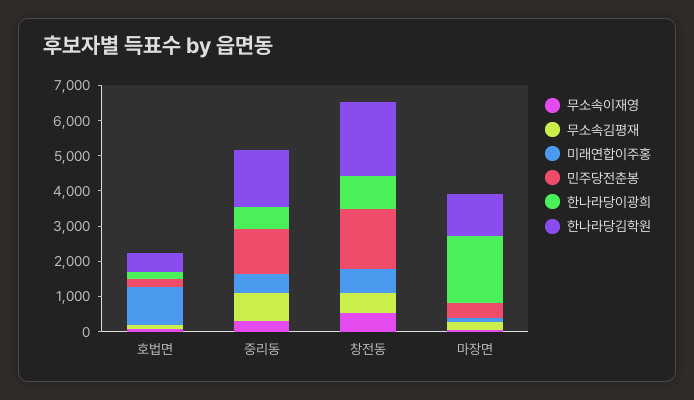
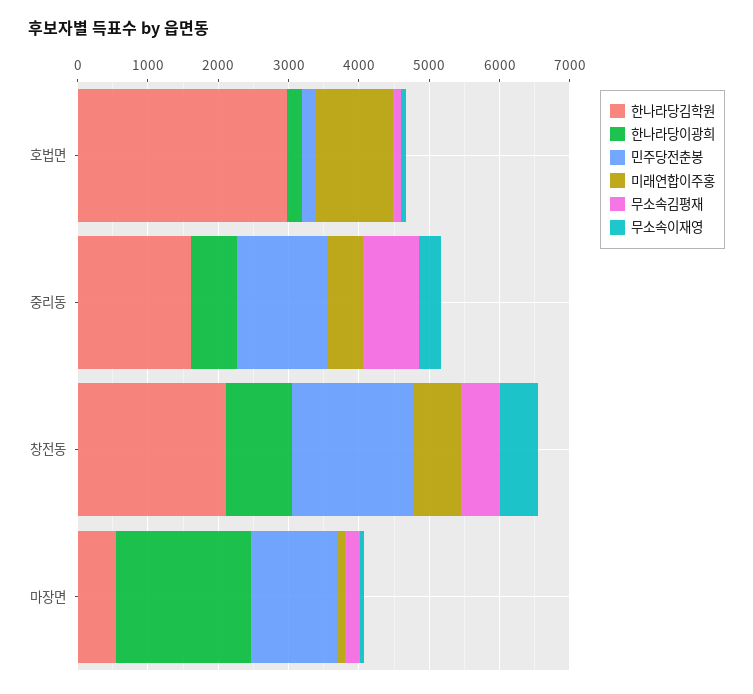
한나라당김학원, 호법면: 500 -> 3000
민주당전춘봉, 마장면: 500 -> 1200
한나라당김학원, 마장면: 1250 -> 600

